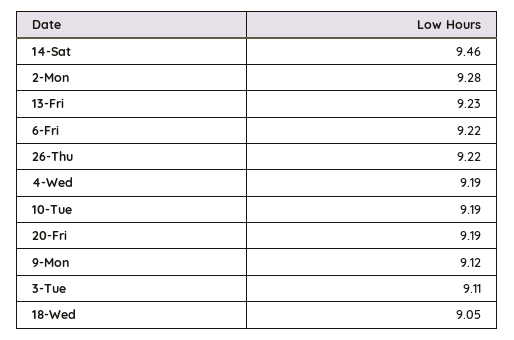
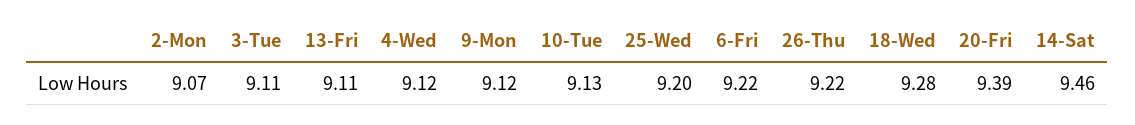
2-Mon: 9.28 -> 9.07
13-Fri: 9.23 -> 9.11
4-Wed: 9.19 -> 9.12
10-Tue: 9.19 -> 9.13
20-Fri: 9.19 -> 9.39
18-Wed: 9.05 -> 9.28
25-Wed: none -> 9.2

